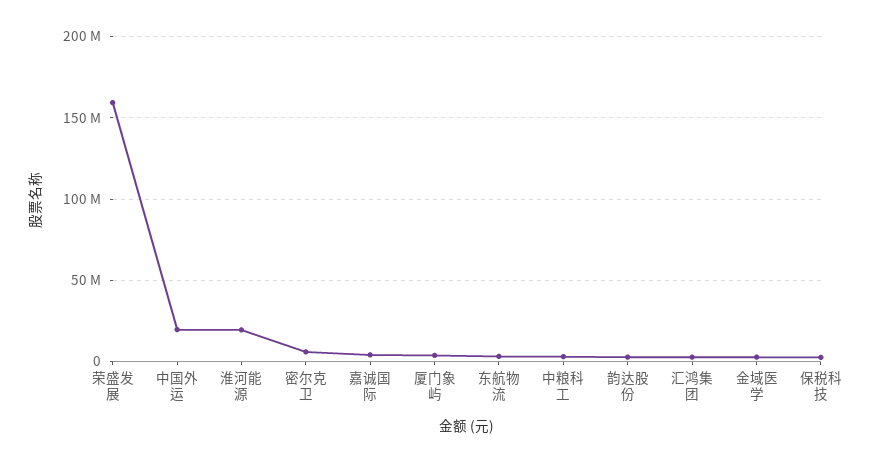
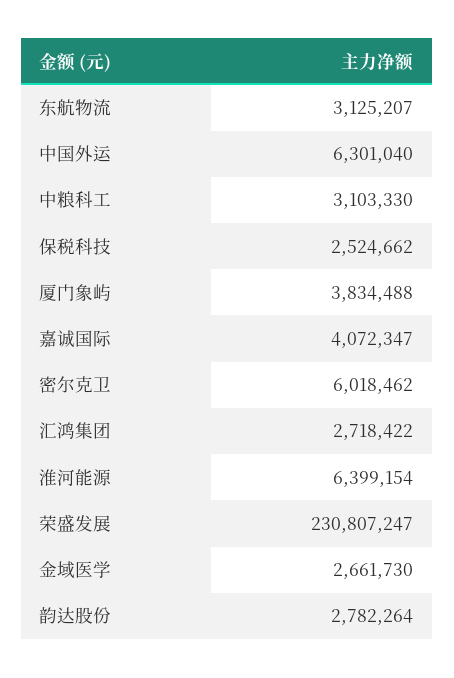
荣盛发展: 160000000 -> 230807247
中国外运: 20000000 -> 6301040
淮河能源: 20000000 -> 6399154

